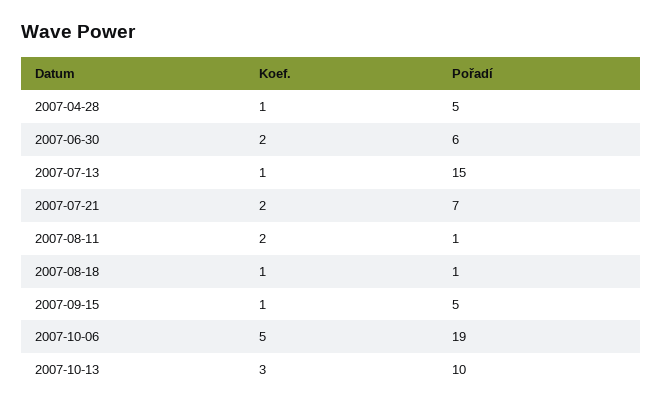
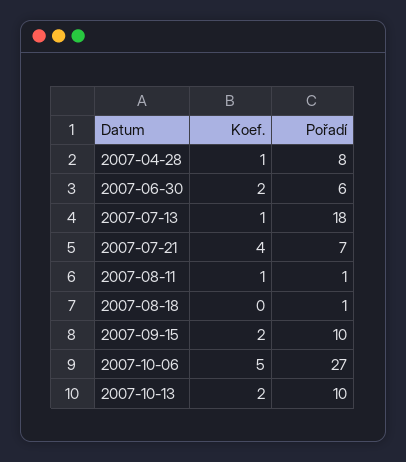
Pořadí, 2007-04-28: 5 -> 8
Pořadí, 2007-07-13: 15 -> 18
Koef., 2007-07-21: 2 -> 4
Koef., 2007-08-11: 2 -> 1
Koef., 2007-08-18: 1 -> 0
Koef., 2007-09-15: 1 -> 2
Pořadí, 2007-09-15: 5 -> 10
Pořadí, 2007-10-06: 19 -> 27
Koef., 2007-10-13: 3 -> 2

